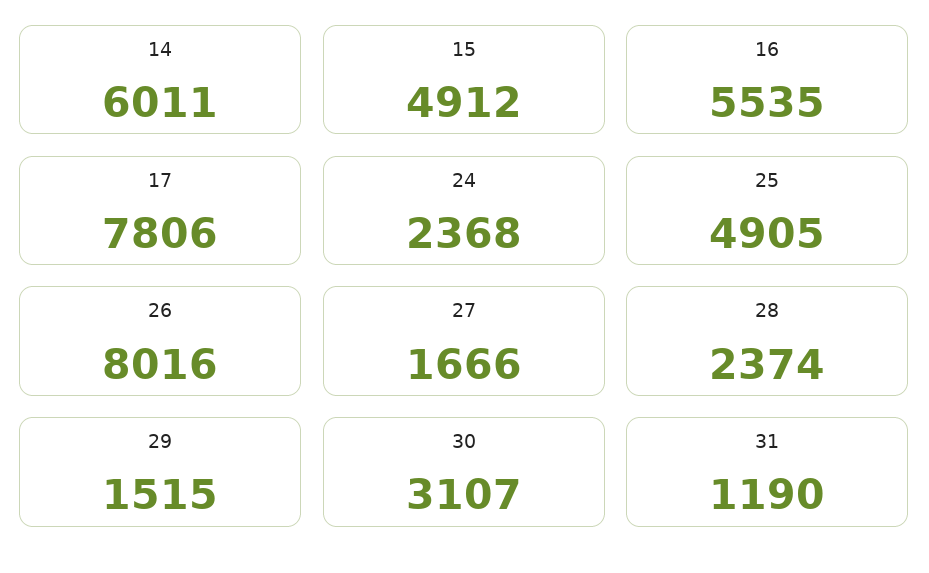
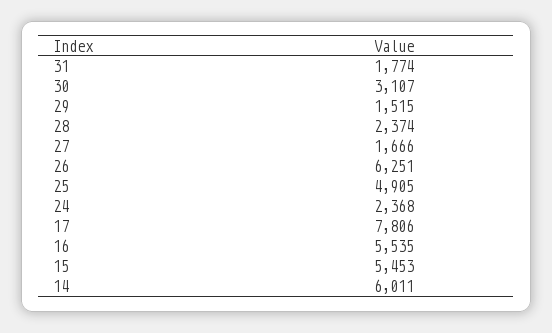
15: 4912 -> 5453
26: 8016 -> 6251
31: 1190 -> 1774

